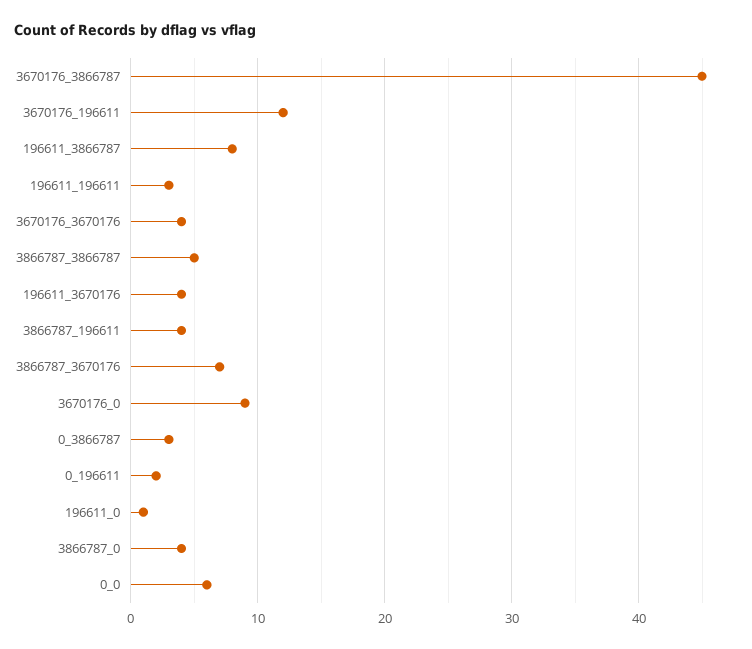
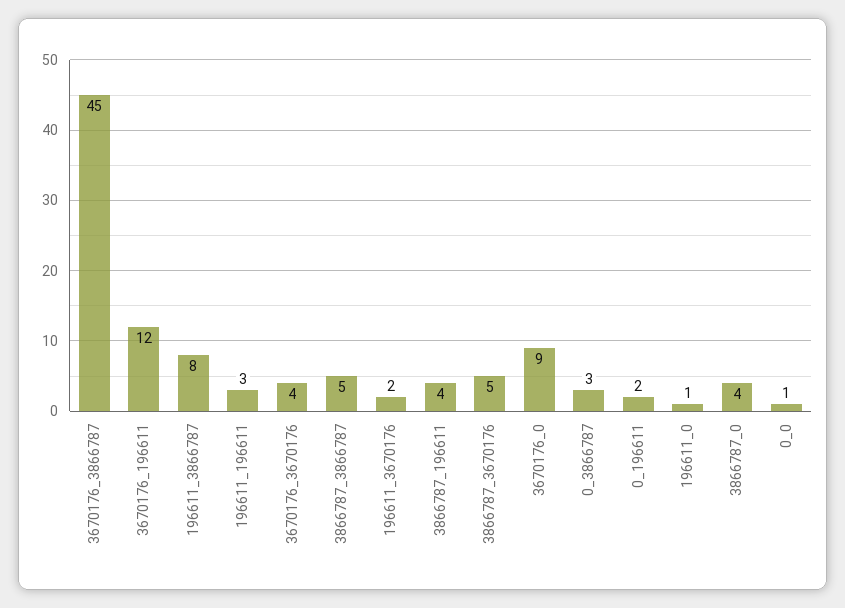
196611_3670176: 4 -> 2
3866787_3670176: 7 -> 5
0_0: 6 -> 1

